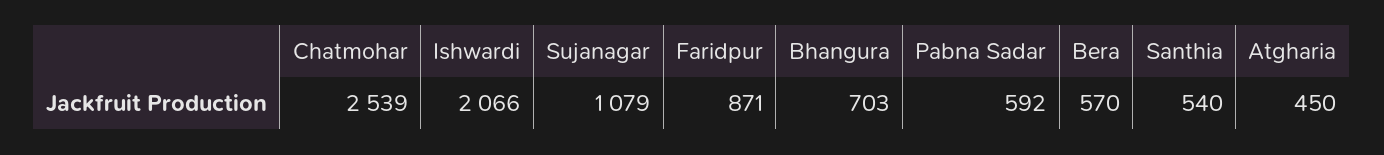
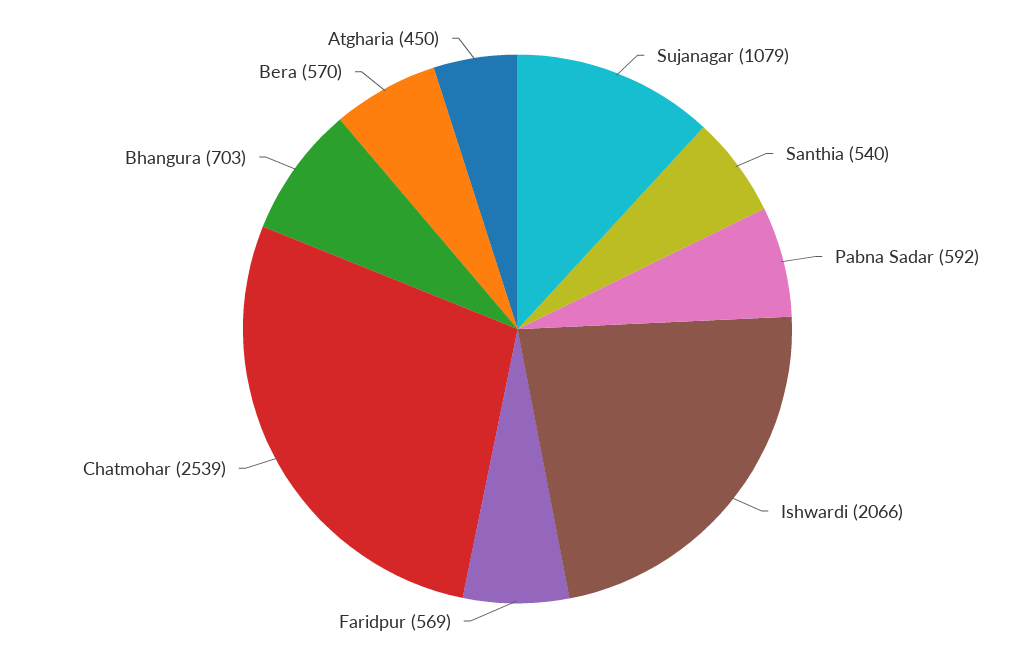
Faridpur: 871 -> 569

